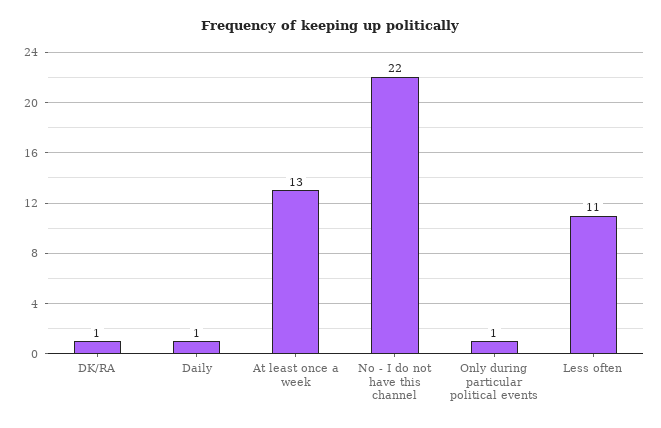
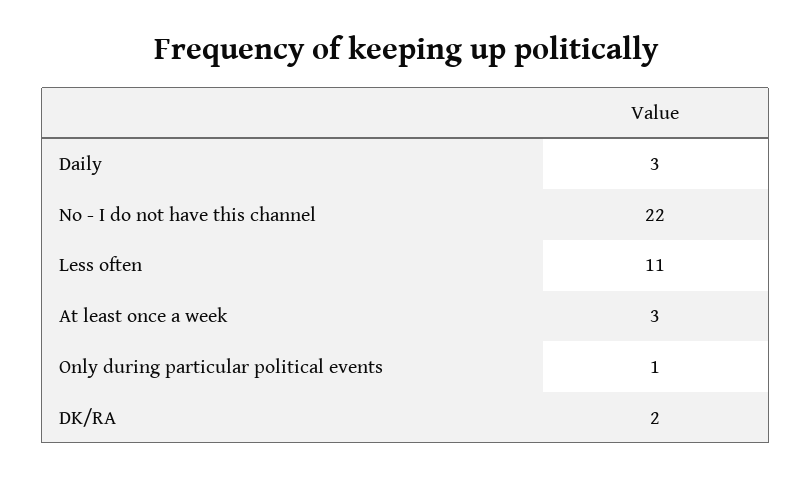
DK/RA: 1 -> 2
Daily: 1 -> 3
At least once a week: 13 -> 3

